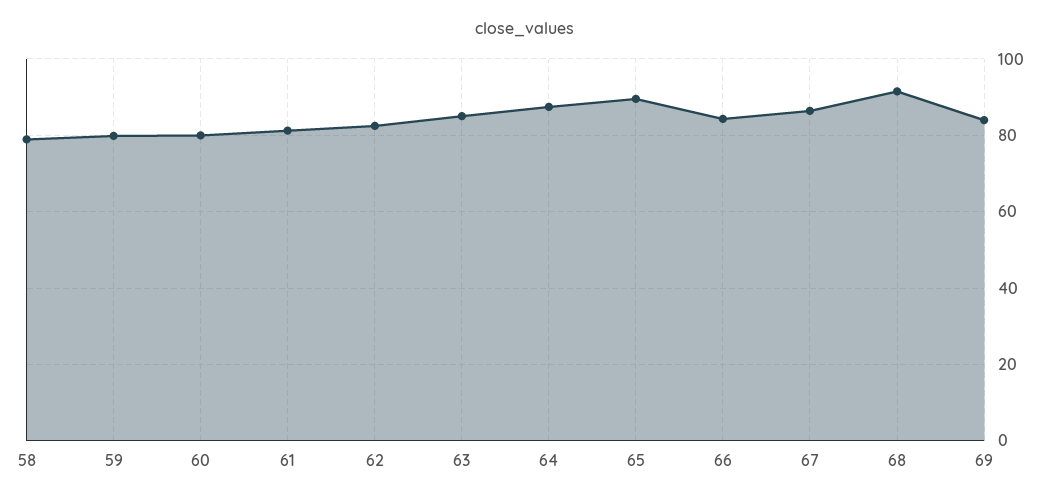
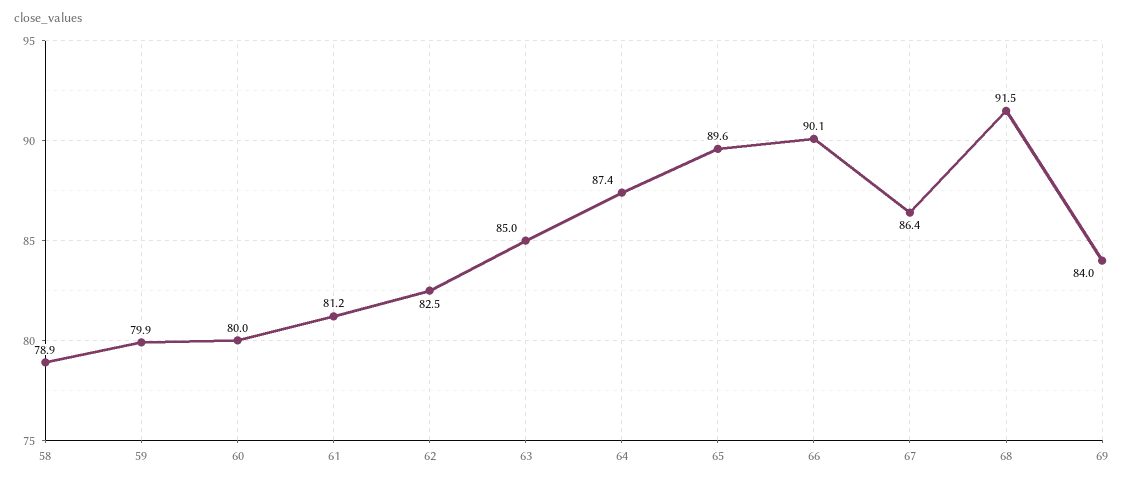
66: 84 -> 90.1

